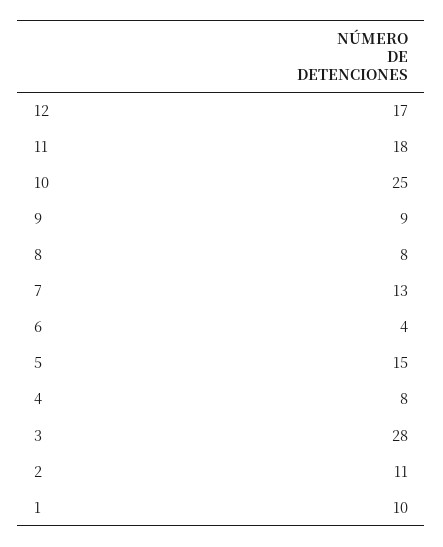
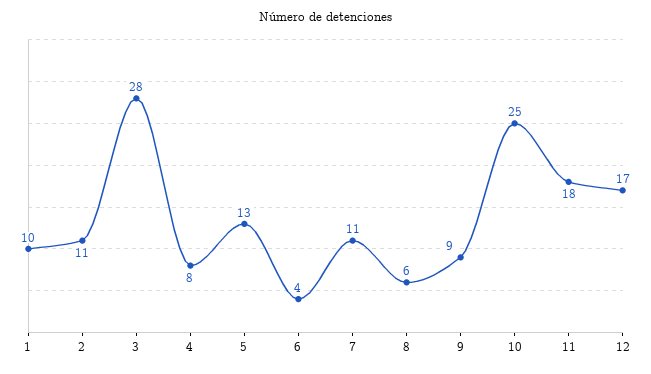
8: 8 -> 6
7: 13 -> 11
5: 15 -> 13

